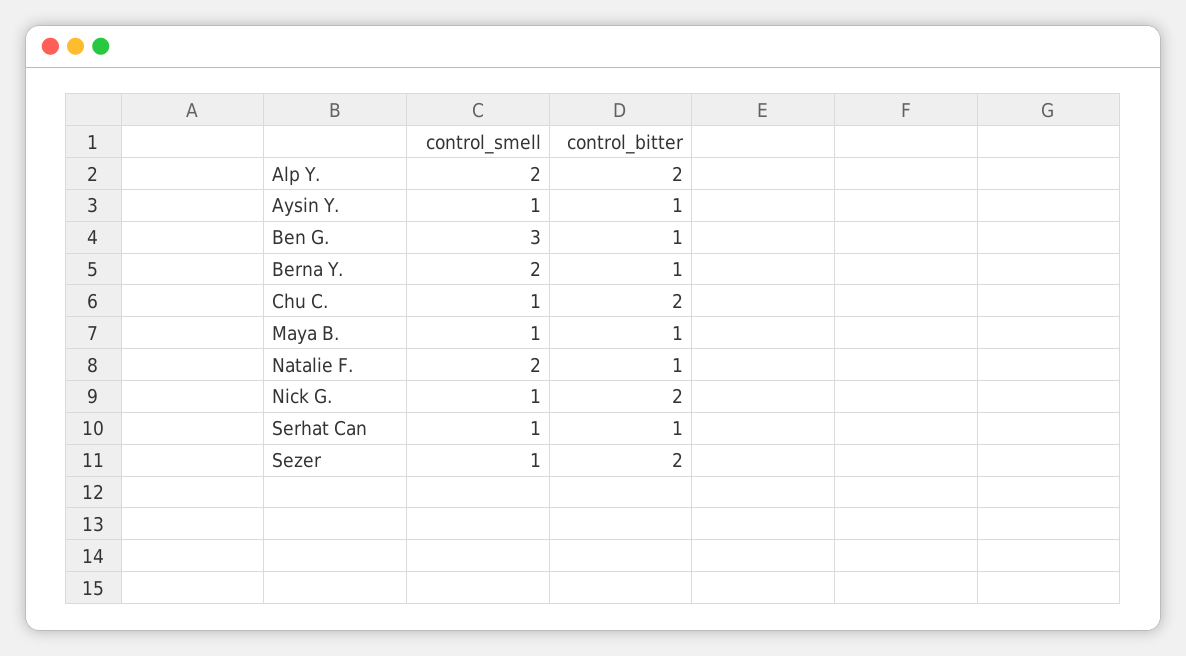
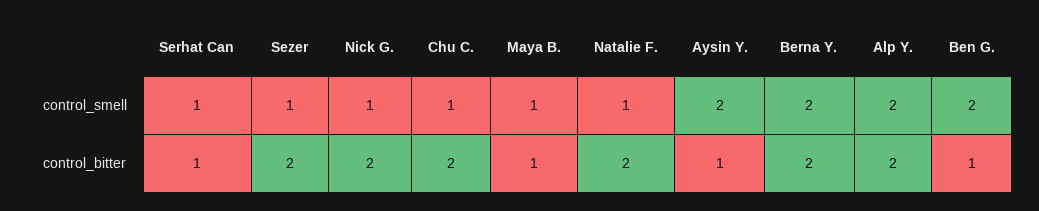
control_smell, Aysin Y.: 1 -> 2
control_smell, Ben G.: 3 -> 2
control_bitter, Berna Y.: 1 -> 2
control_smell, Natalie F.: 2 -> 1
control_bitter, Natalie F.: 1 -> 2

